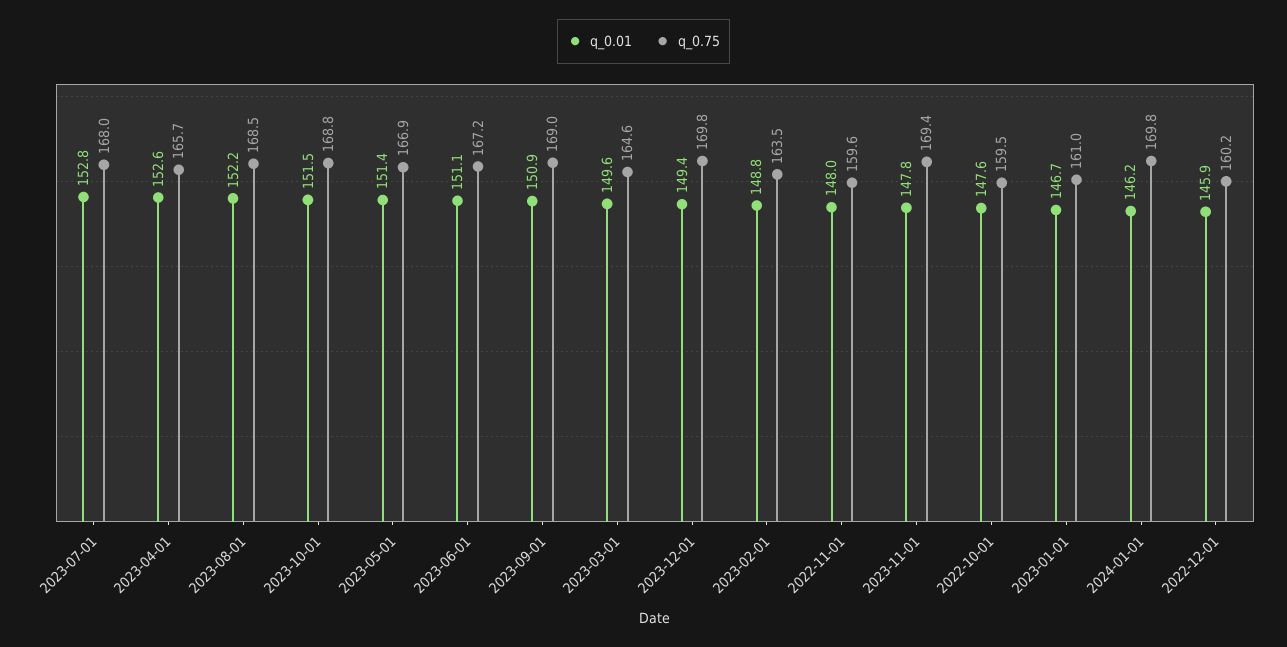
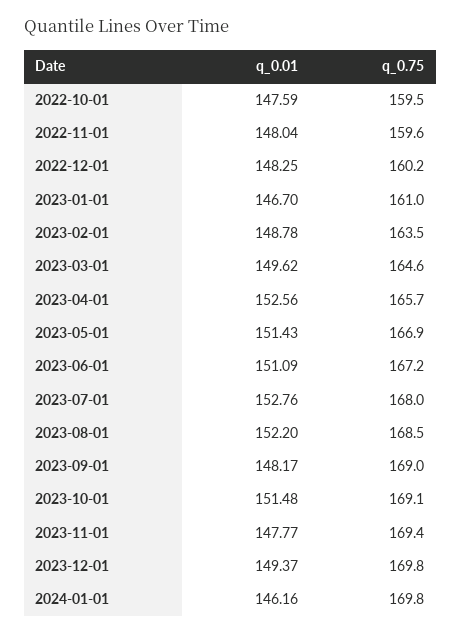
q_0.75, 2023-10-01: 168.8 -> 169.1
q_0.01, 2023-09-01: 150.9 -> 148.17
q_0.01, 2022-12-01: 145.9 -> 148.25

